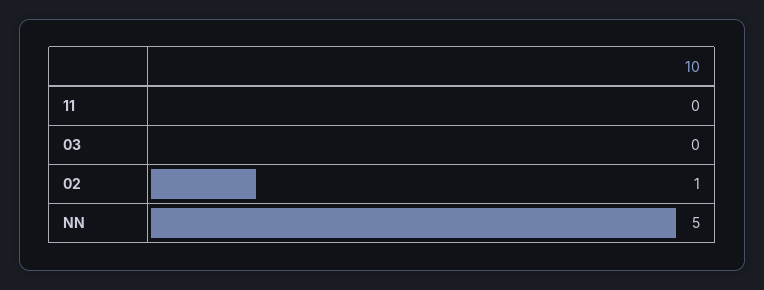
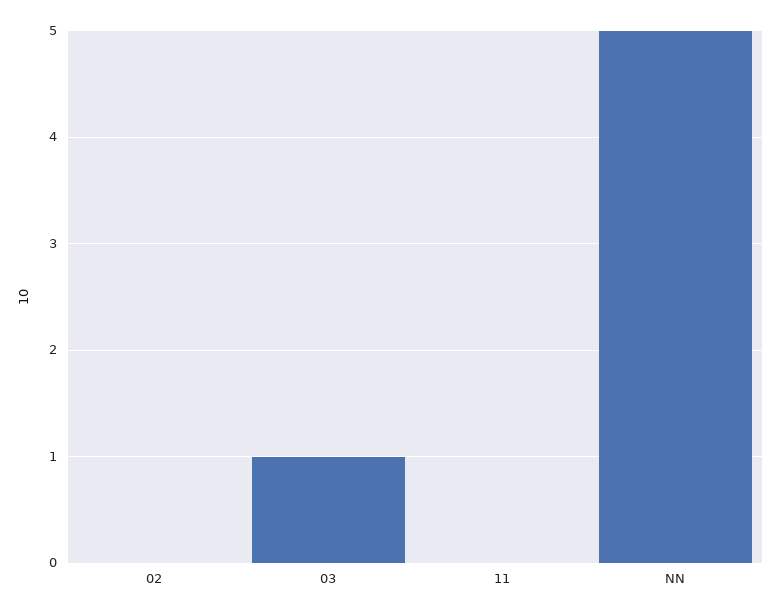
03: 0 -> 1
02: 1 -> 0

